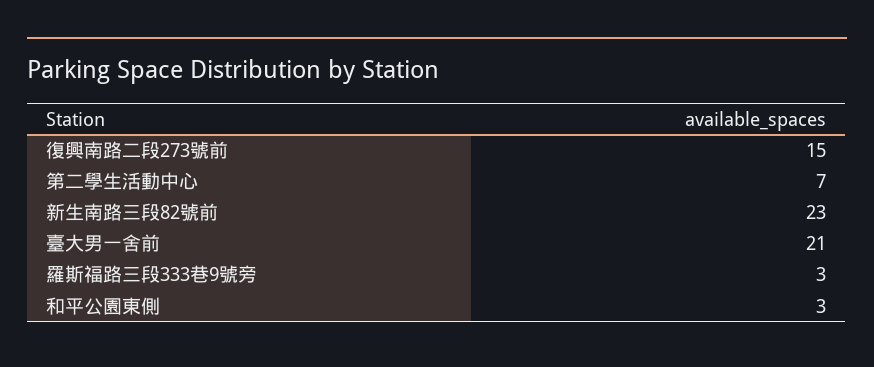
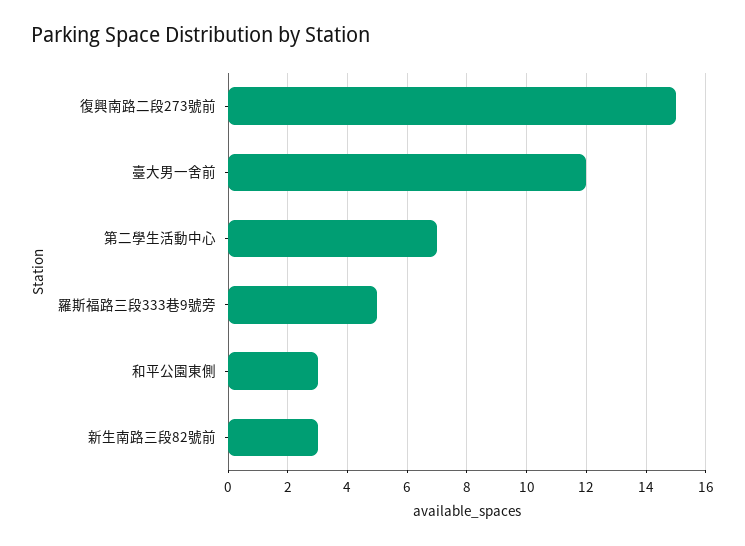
新生南路三段82號前: 23 -> 3
臺大男一舍前: 21 -> 12
羅斯福路三段333巷9號旁: 3 -> 5

